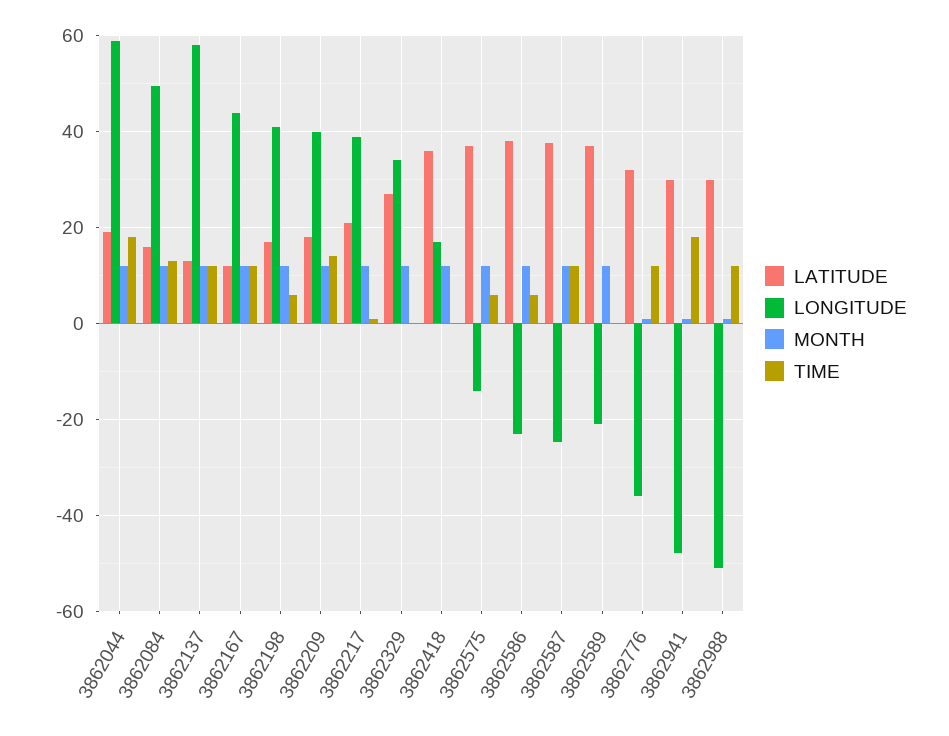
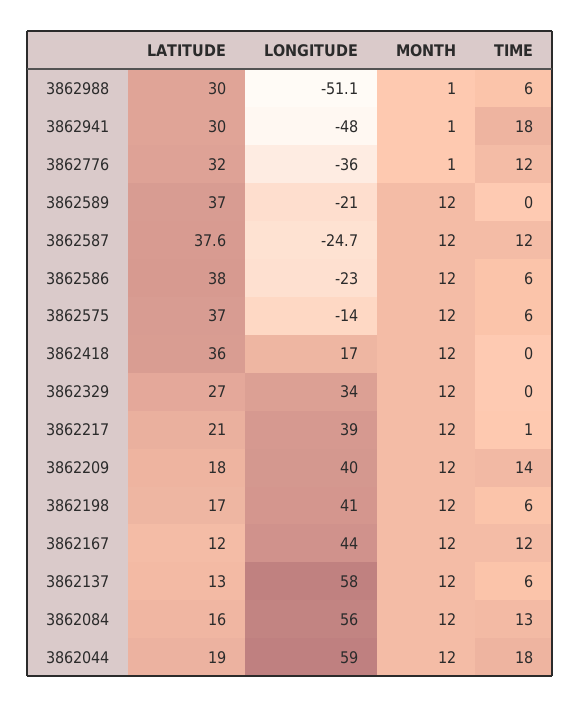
LONGITUDE, 3862084: 50 -> 56
TIME, 3862137: 12 -> 6
TIME, 3862988: 12 -> 6

